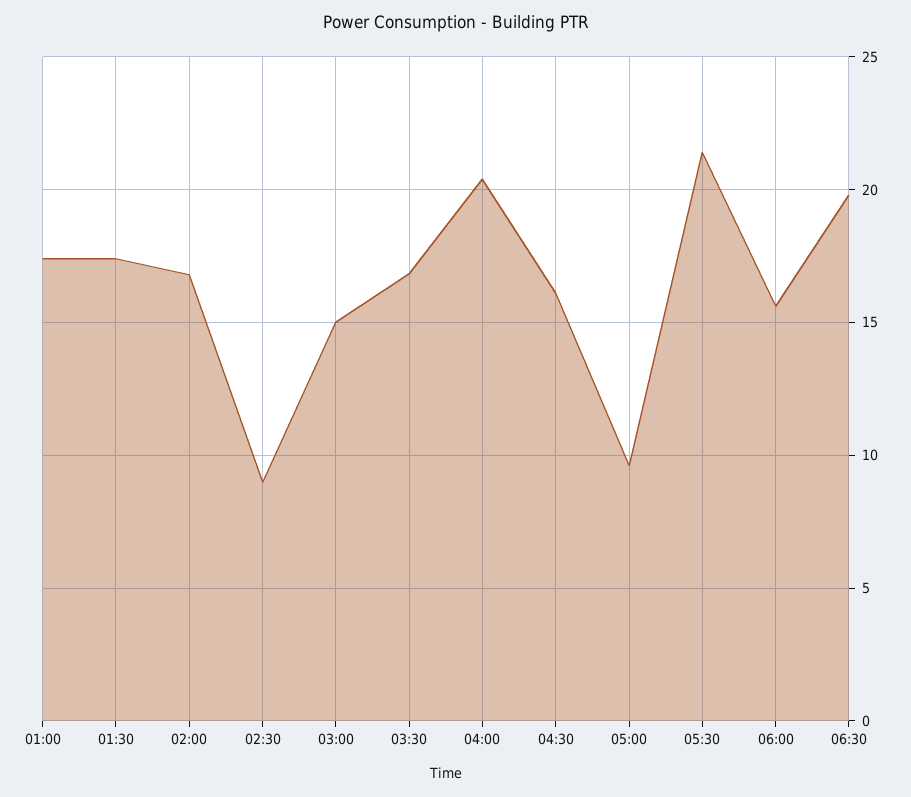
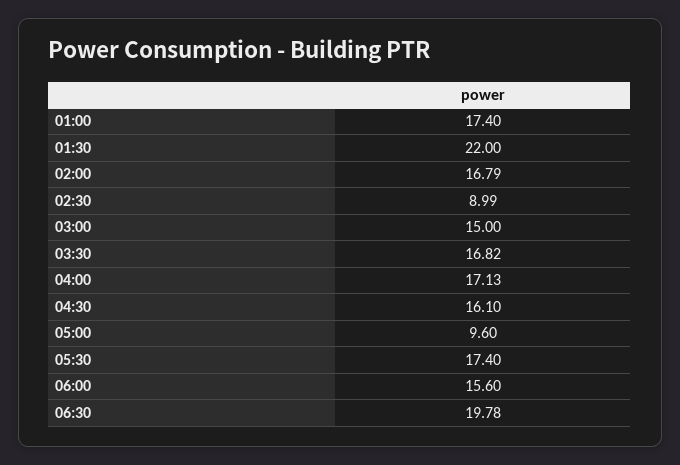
01:30: 17.5 -> 22
04:00: 20.5 -> 17.13
05:30: 21.5 -> 17.4

